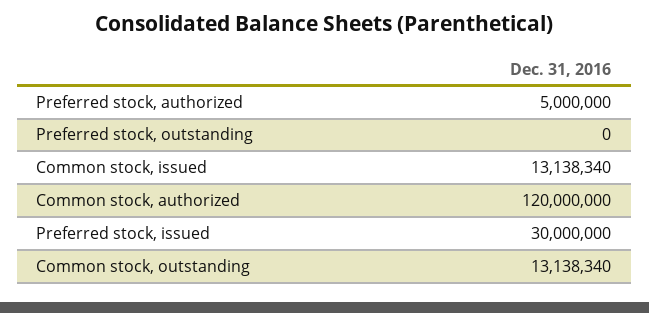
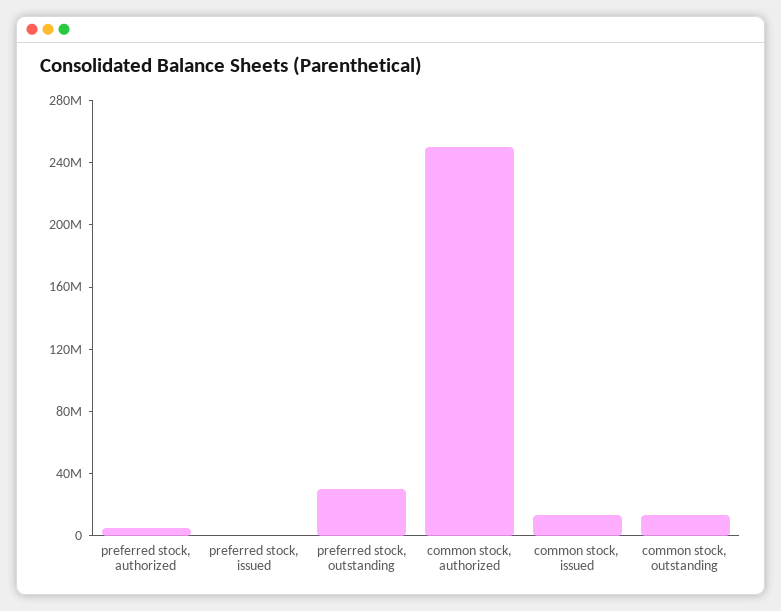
Preferred stock, outstanding: 0 -> 30000000
Common stock, authorized: 120000000 -> 250000000
Preferred stock, issued: 30000000 -> 0

